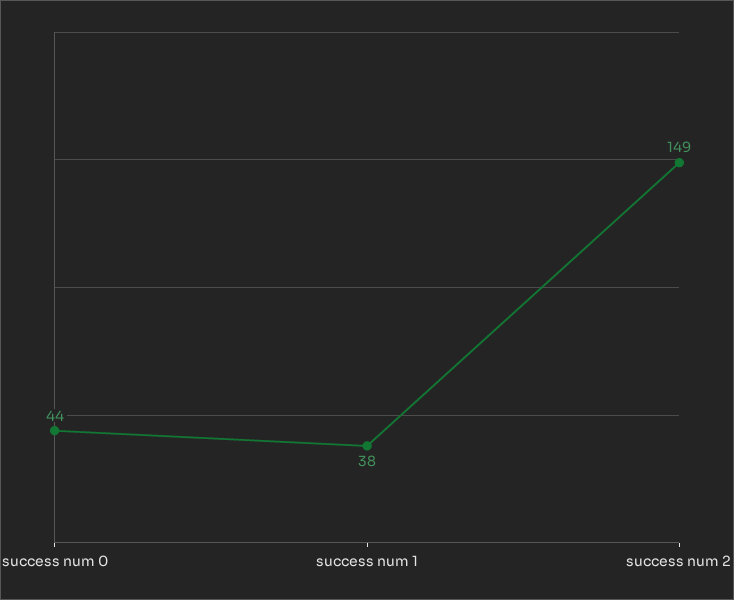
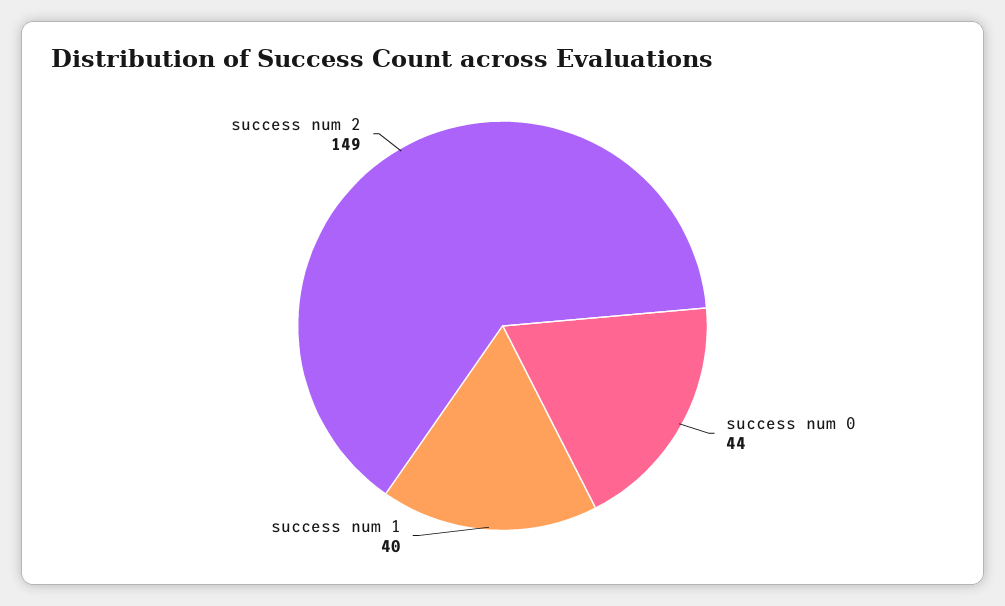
success num 1: 38 -> 40

